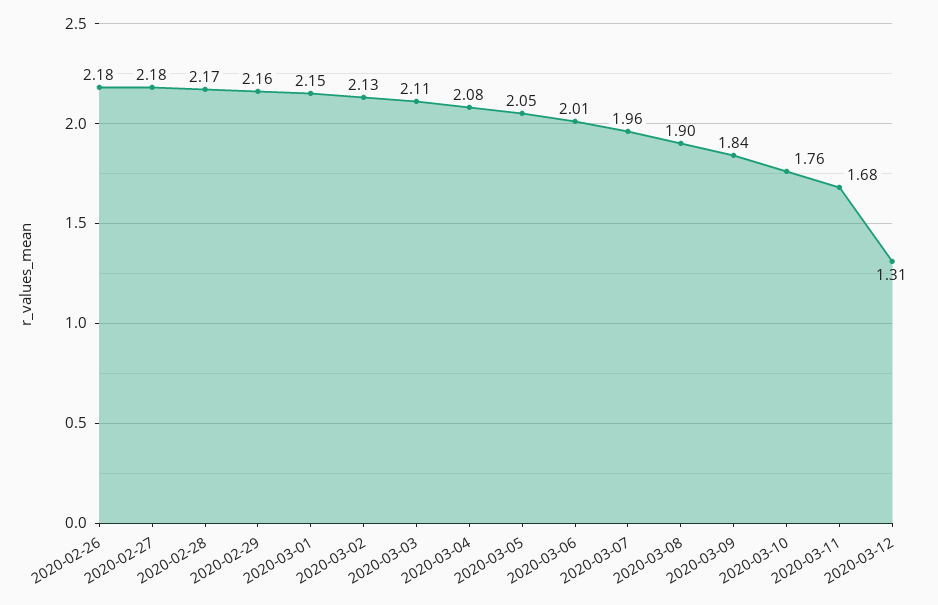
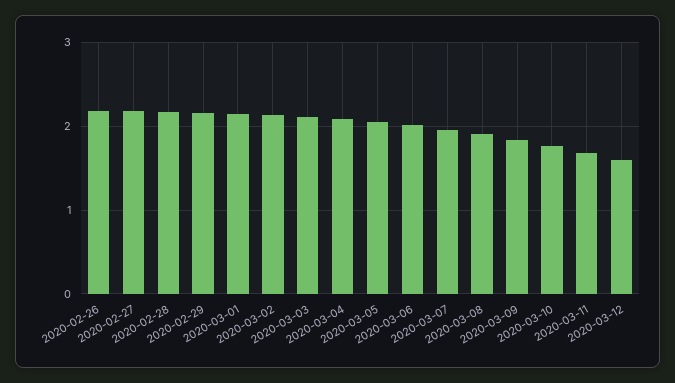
2020-03-12: 1.31 -> 1.6

